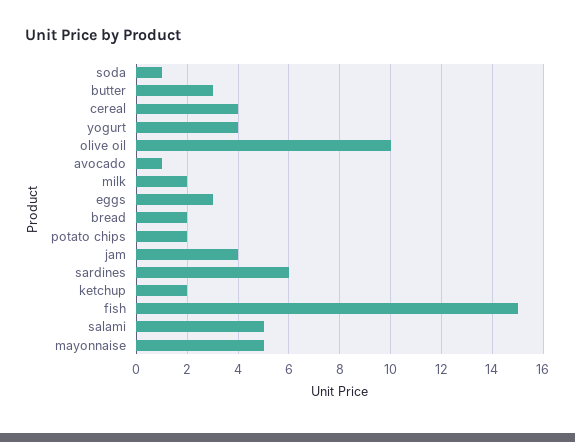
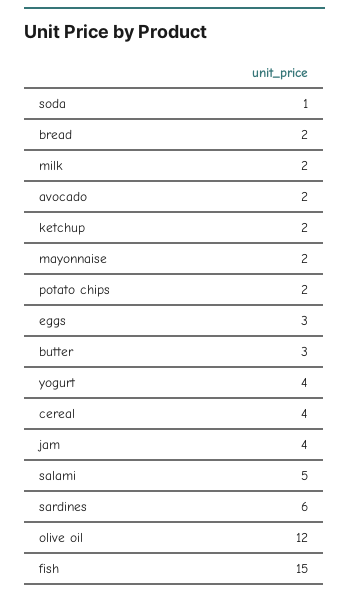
olive oil: 10 -> 12
avocado: 1 -> 2
mayonnaise: 5 -> 2

